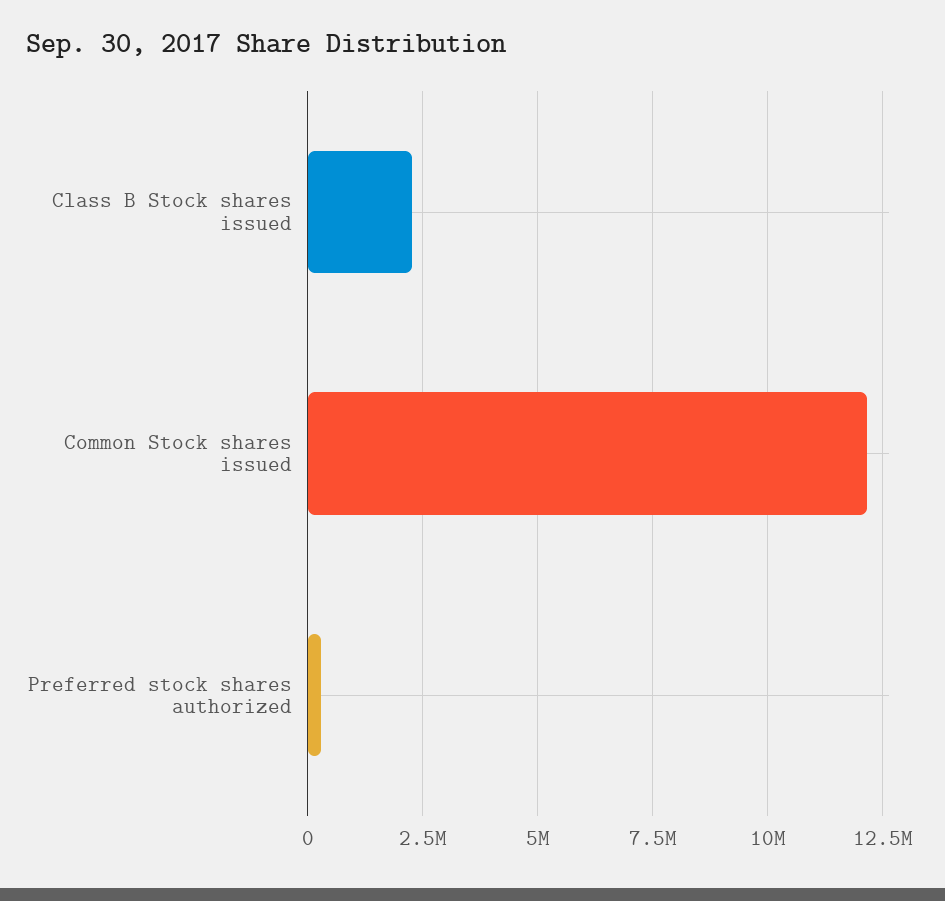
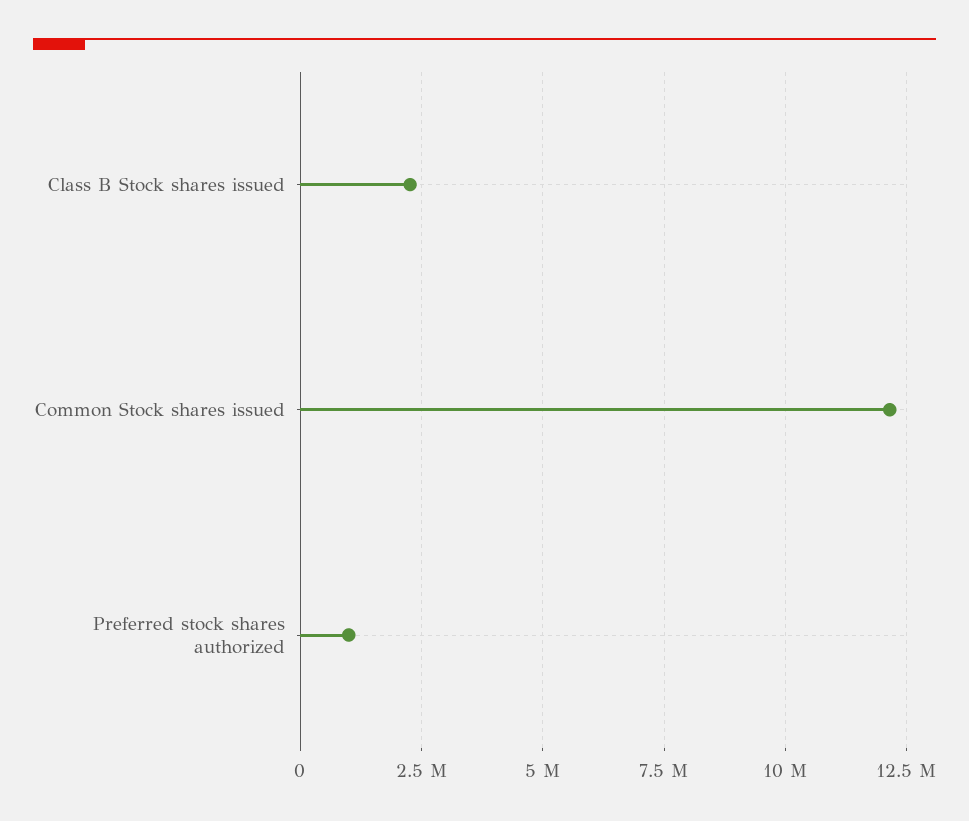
Preferred stock shares authorized: 250000 -> 1000000

